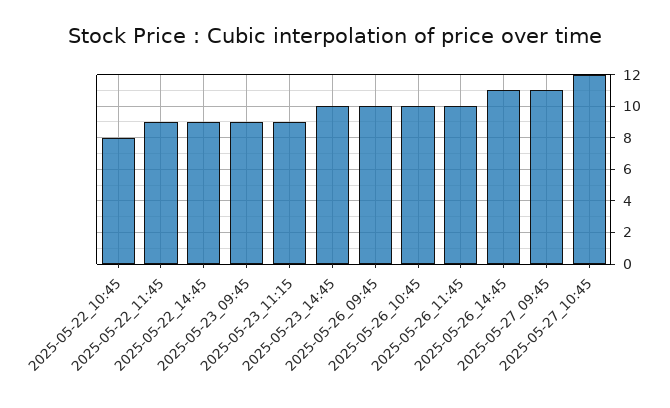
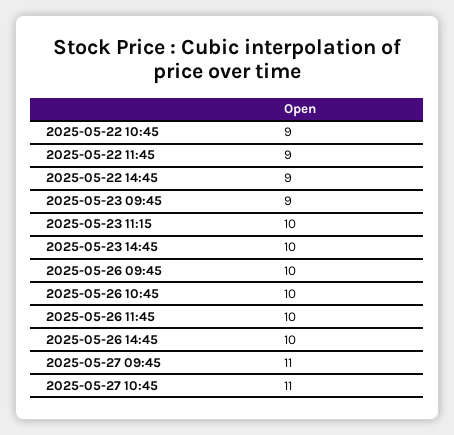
2025-05-22_10:45: 8 -> 9
2025-05-23_11:15: 9 -> 10
2025-05-26_14:45: 11 -> 10
2025-05-27_10:45: 12 -> 11

